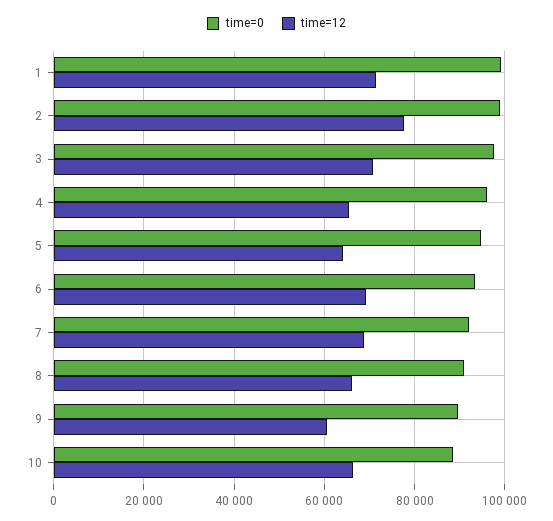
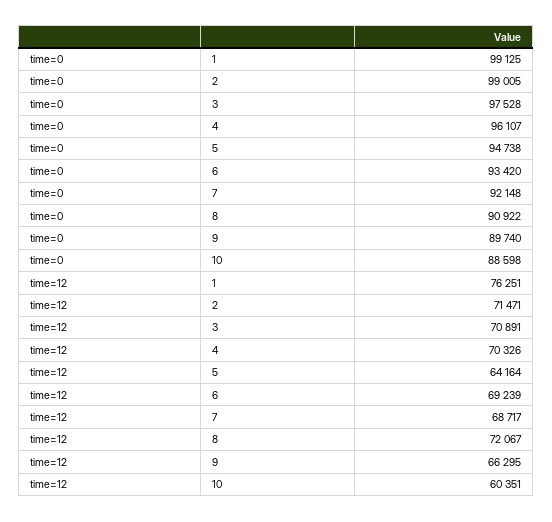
time=12, 1: 72000 -> 76251
time=12, 2: 78000 -> 71471
time=12, 4: 66000 -> 70326
time=12, 8: 66000 -> 72067
time=12, 9: 60000 -> 66295
time=12, 10: 66000 -> 60351

